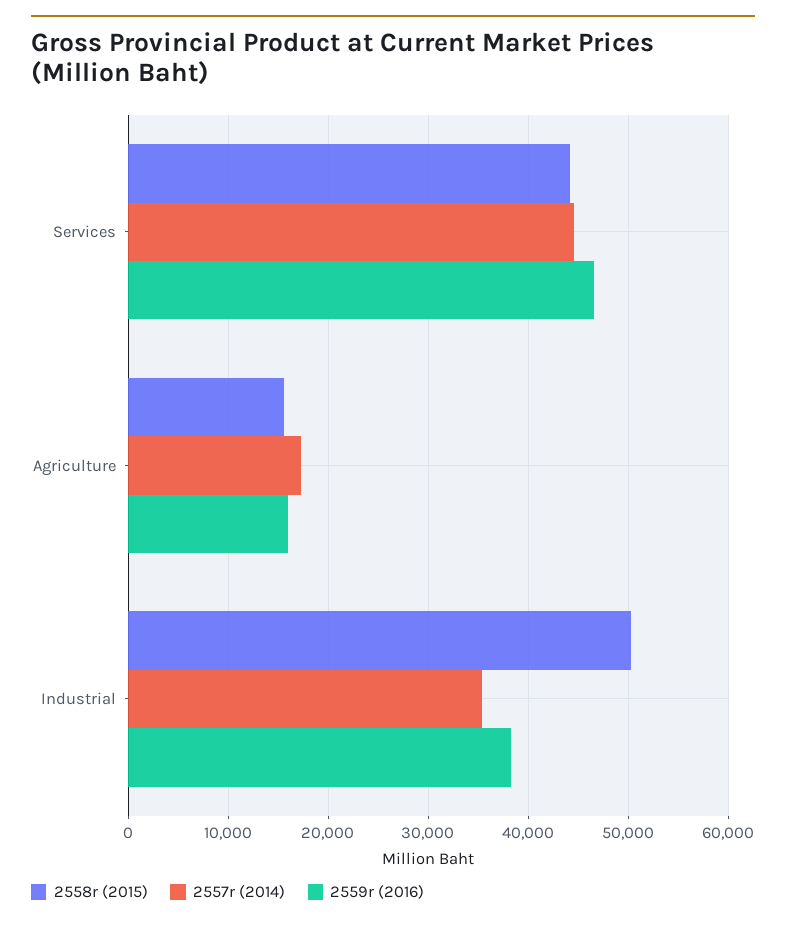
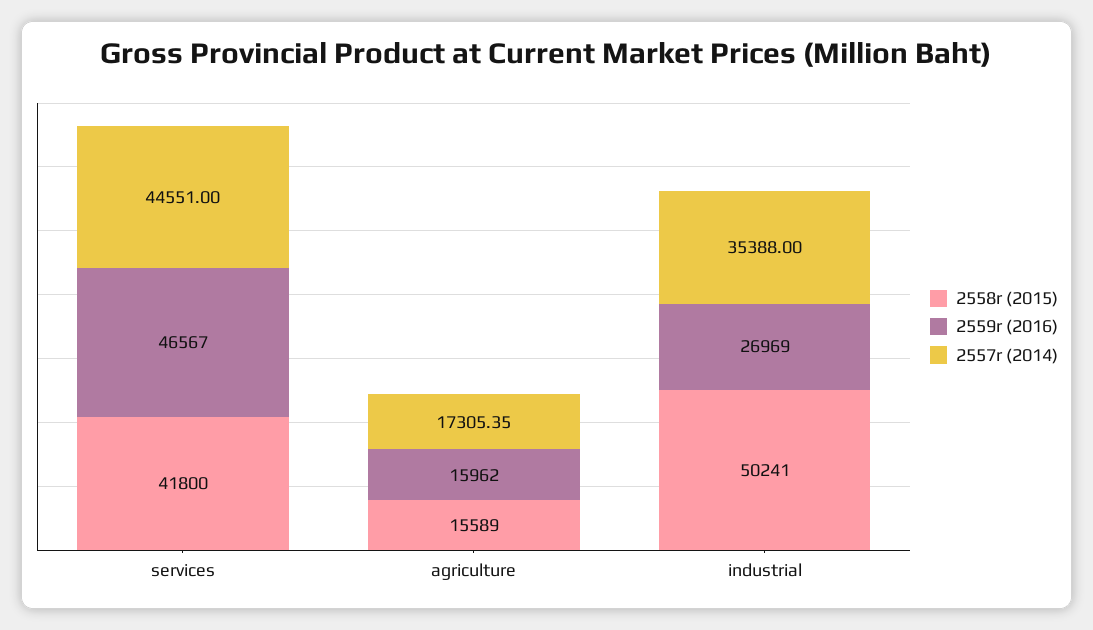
2558r (2015), Services: 44000 -> 41800
2559r (2016), Industrial: 38000 -> 26969

